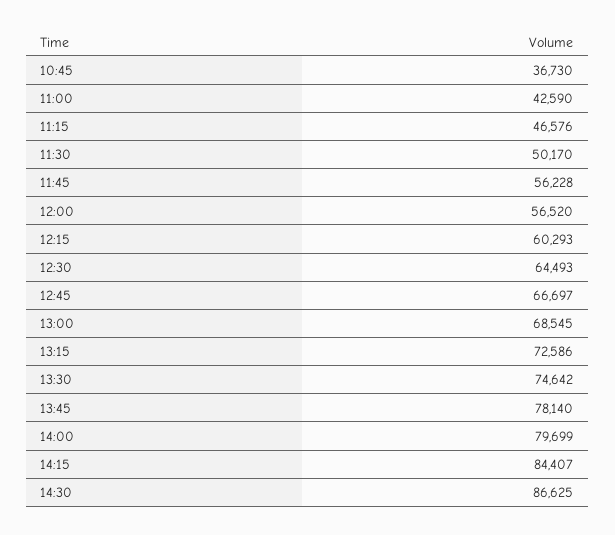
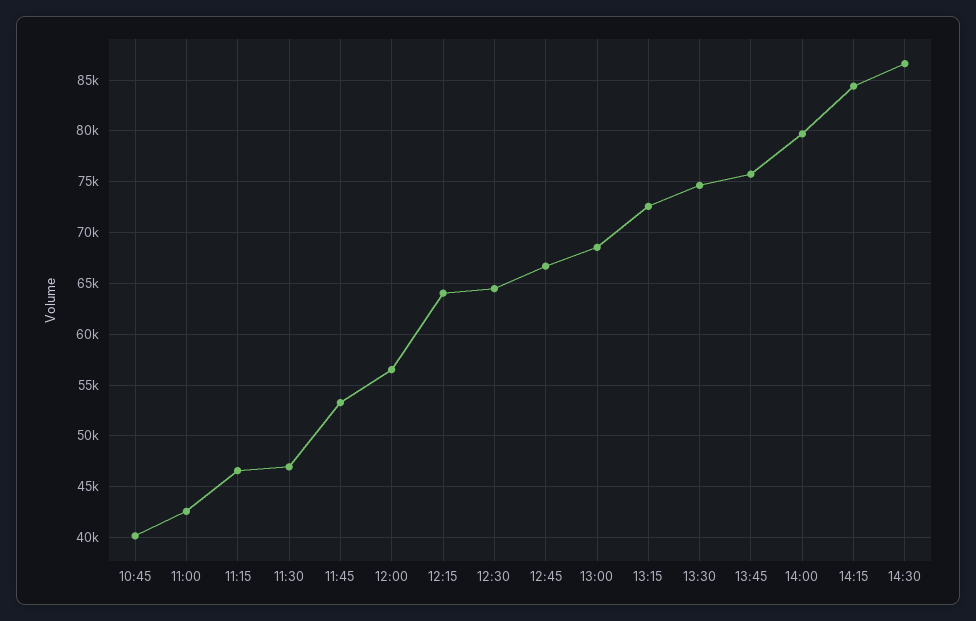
10:45: 36730 -> 40000
11:30: 50170 -> 47000
11:45: 56228 -> 53000
12:15: 60293 -> 64000
13:45: 78140 -> 76000

